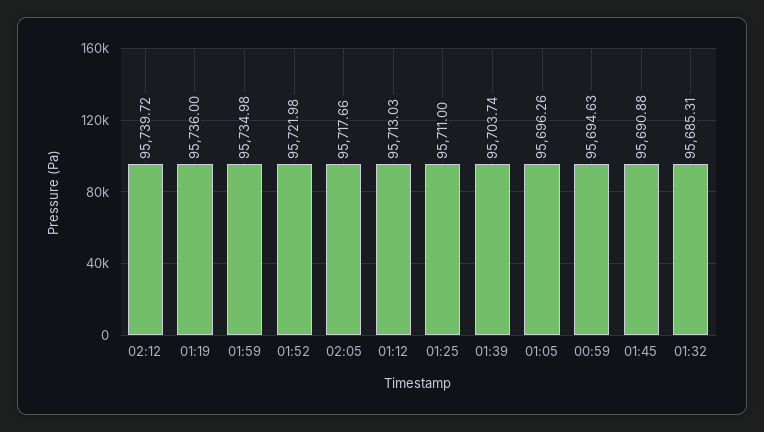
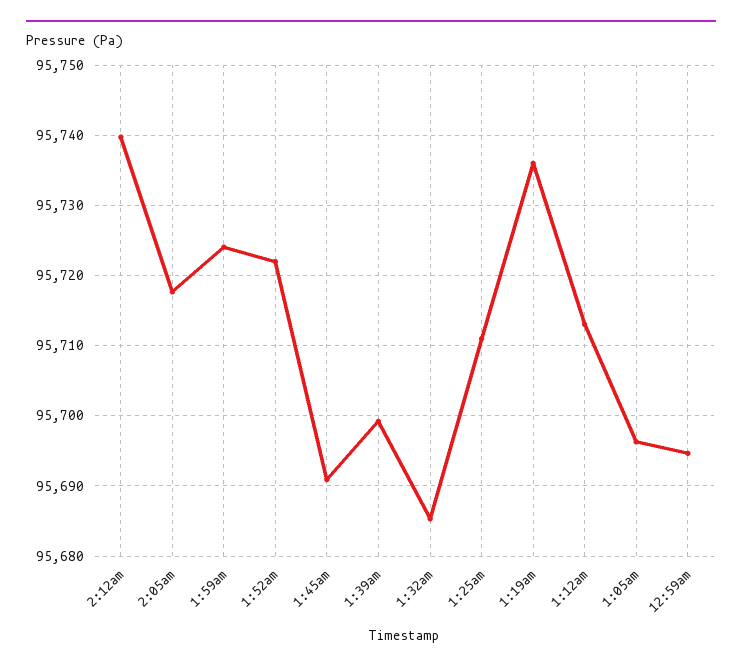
01:59: 95734.98 -> 95724
01:39: 95703.74 -> 95699

